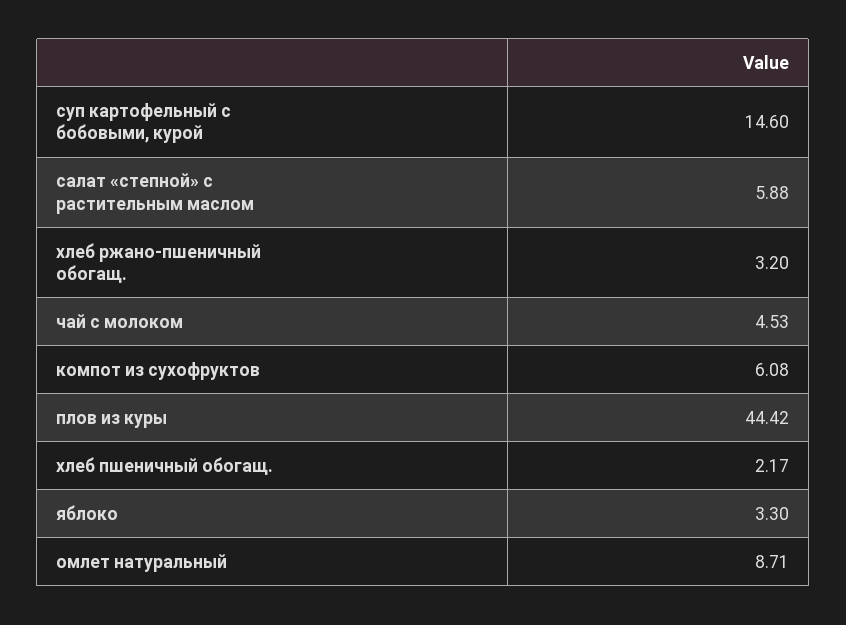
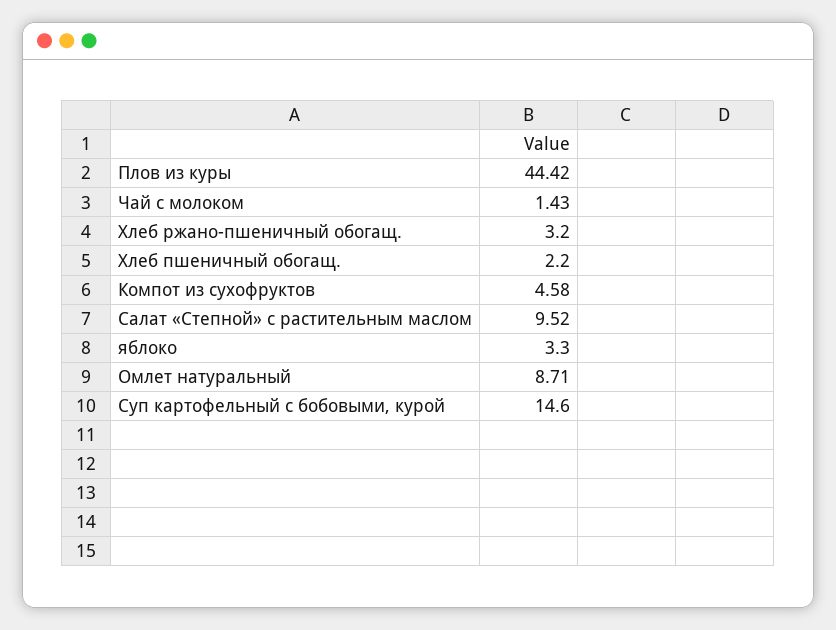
салат «степной» с растительным маслом: 5.88 -> 9.52
чай с молоком: 4.53 -> 1.43
компот из сухофруктов: 6.08 -> 4.58
хлеб пшеничный обогащ.: 2.17 -> 2.2

